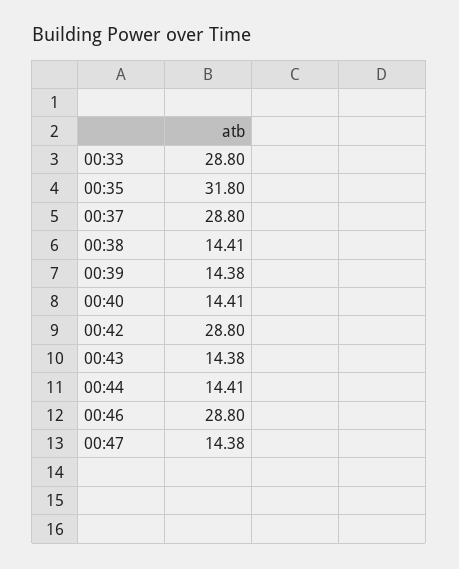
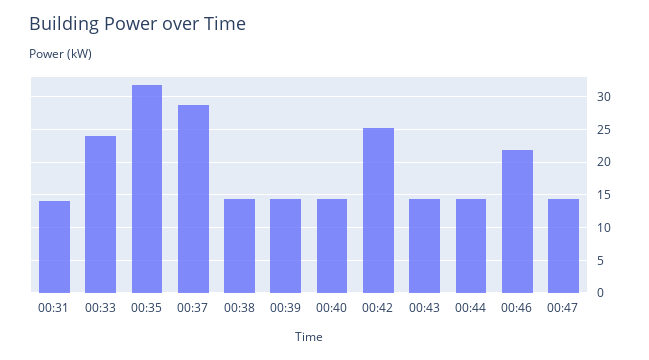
00:33: 28.8 -> 24
00:42: 28.8 -> 25
00:46: 28.8 -> 22
00:31: none -> 14

